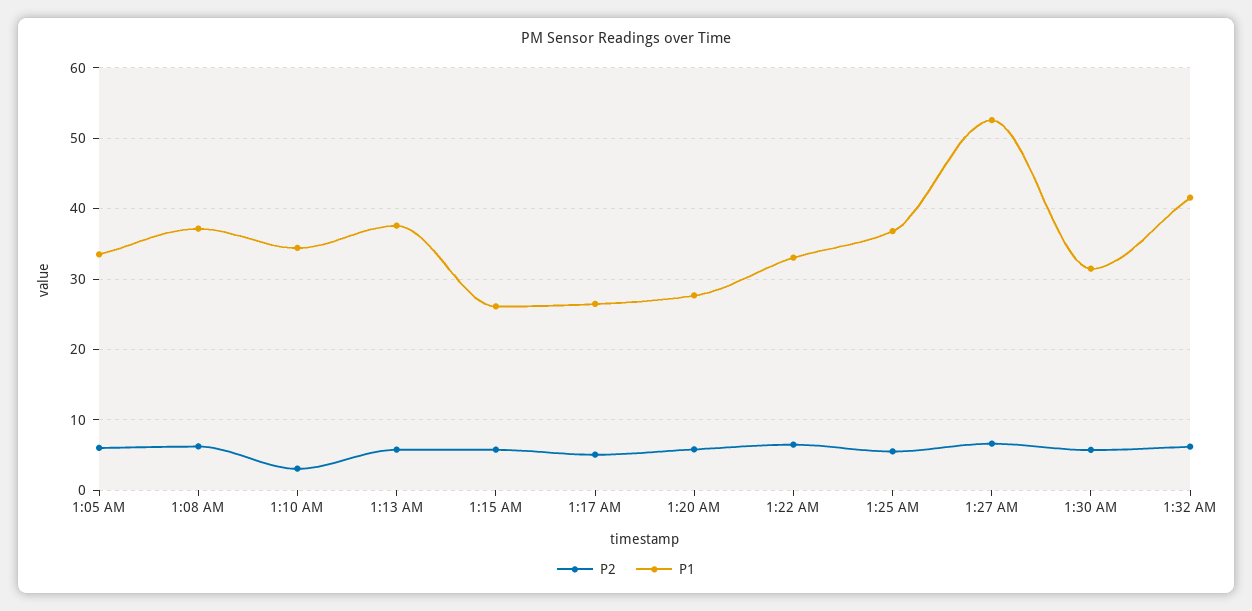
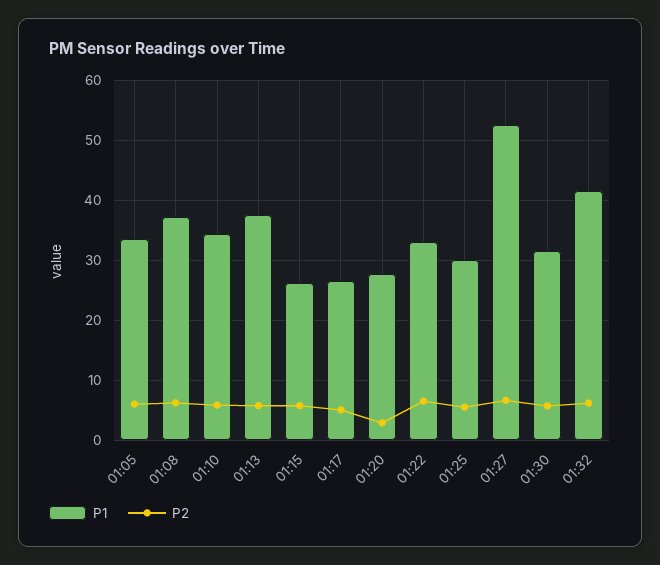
P2, 1:10 AM: 3 -> 6
P2, 1:20 AM: 6 -> 3
P1, 1:25 AM: 37 -> 30

